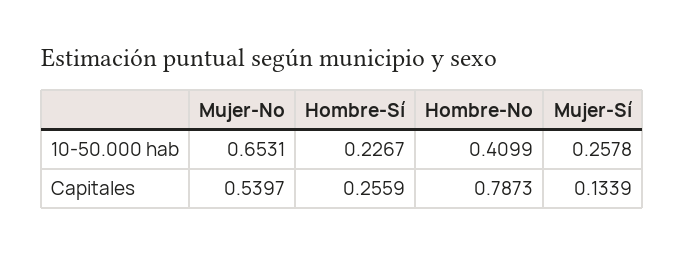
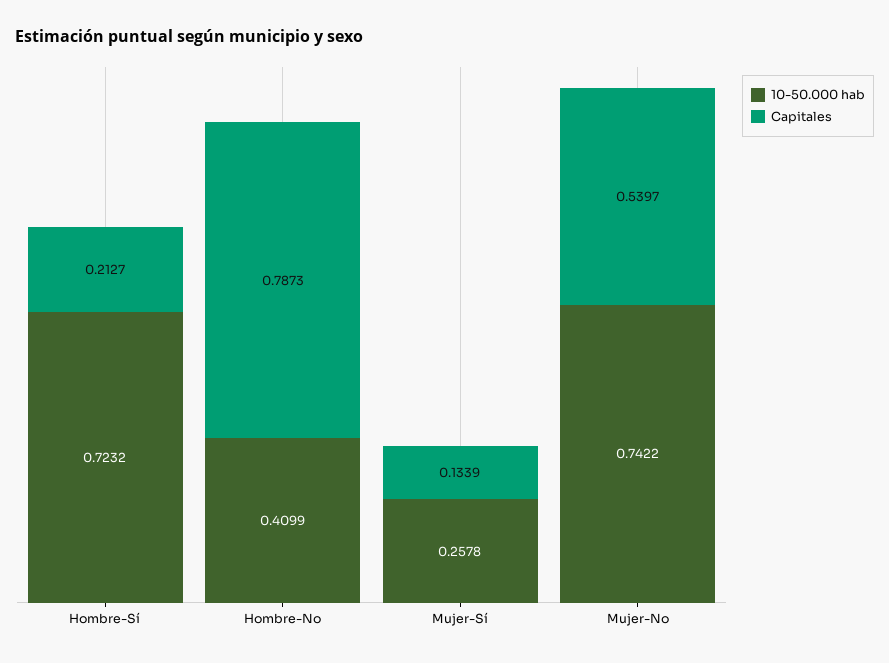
10-50.000 hab, Mujer-No: 0.6531 -> 0.7422
10-50.000 hab, Hombre-Sí: 0.2267 -> 0.7232
Capitales, Hombre-Sí: 0.2559 -> 0.2127

